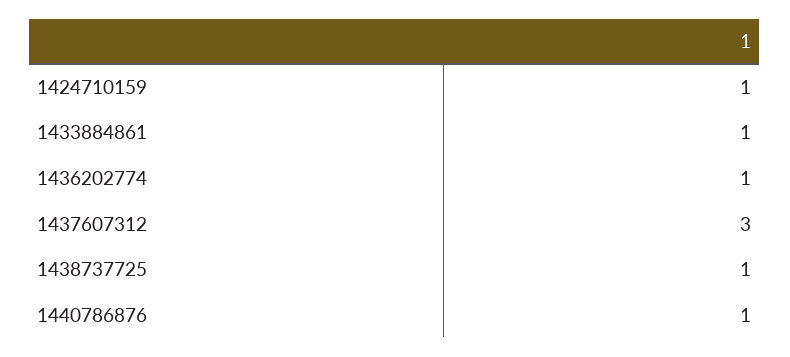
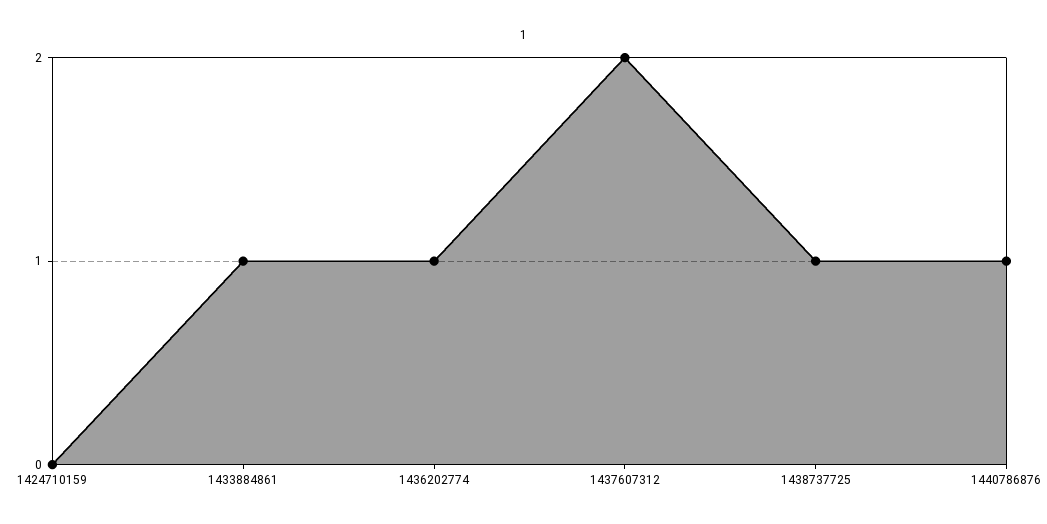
1424710159: 1 -> 0
1437607312: 3 -> 2

